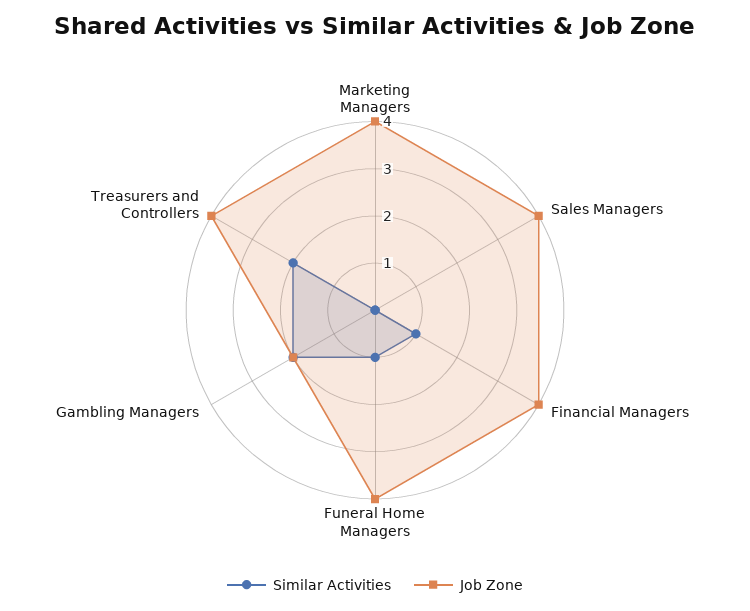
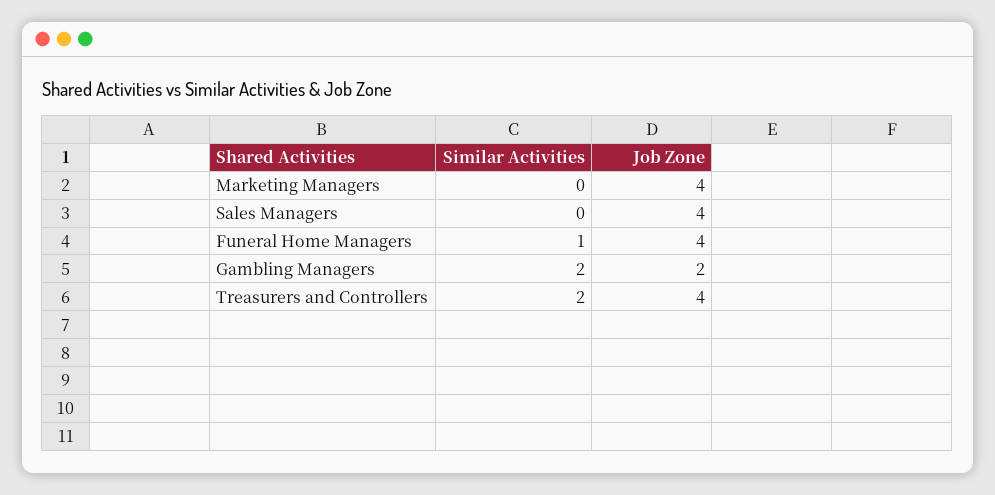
Similar Activities, Financial Managers: 1 -> none
Job Zone, Financial Managers: 4 -> none

